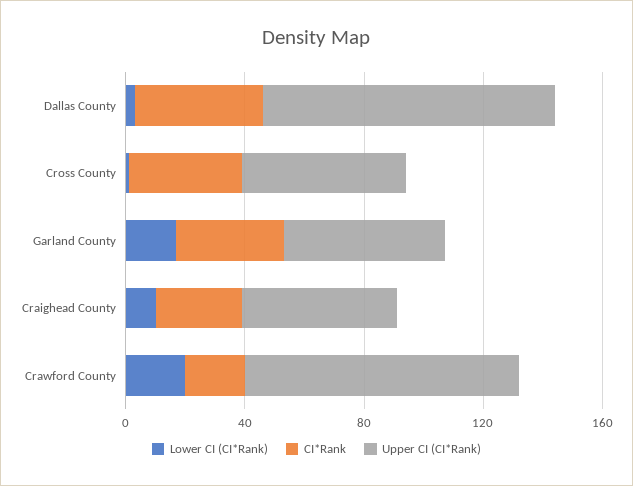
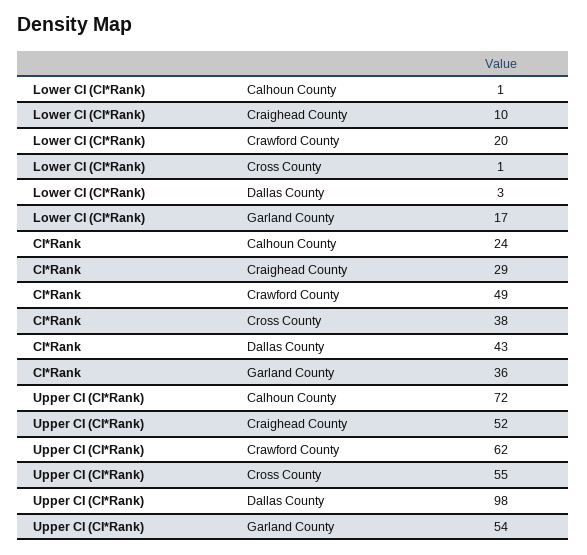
CI*Rank, Crawford County: 20 -> 49
Upper CI (CI*Rank), Crawford County: 90 -> 62
Lower CI (CI*Rank), Calhoun County: none -> 1
CI*Rank, Calhoun County: none -> 24
Upper CI (CI*Rank), Calhoun County: none -> 72

